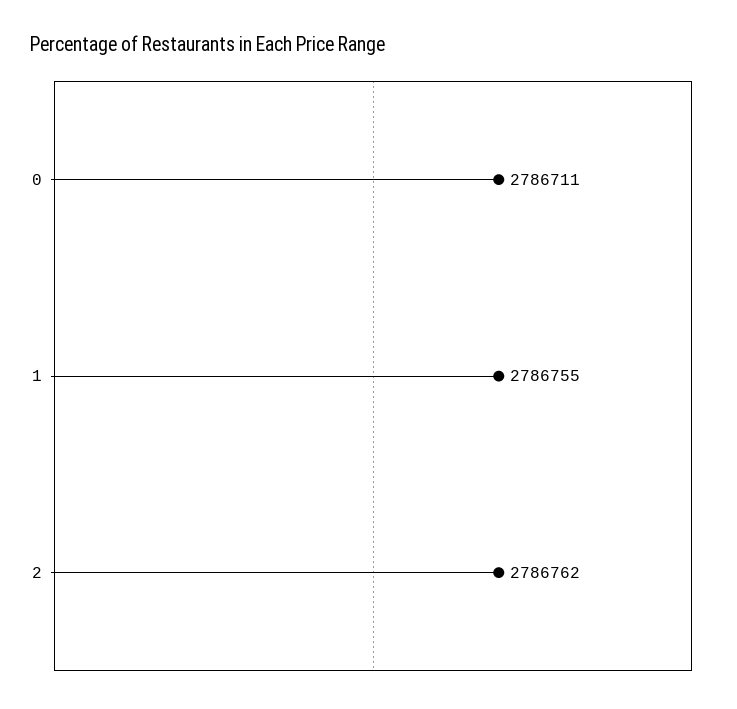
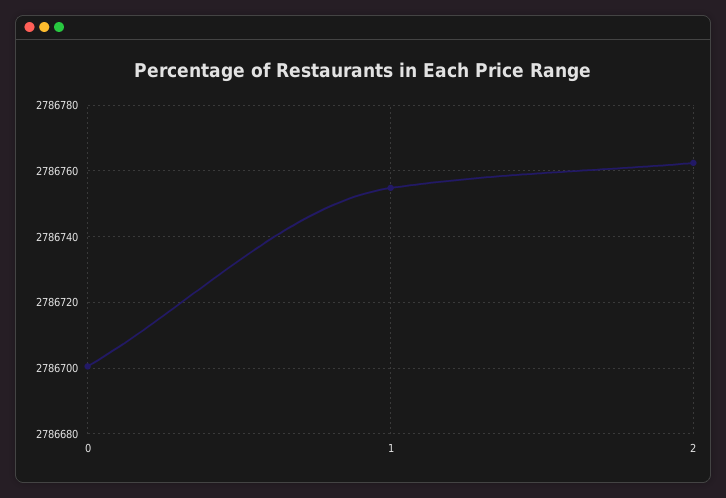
0: 2786711 -> 2786700

